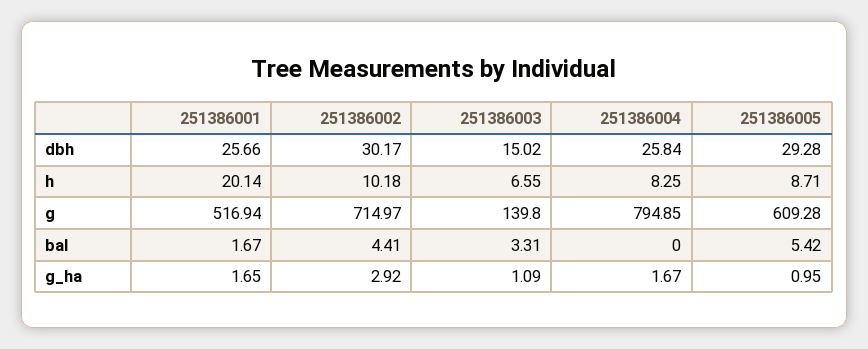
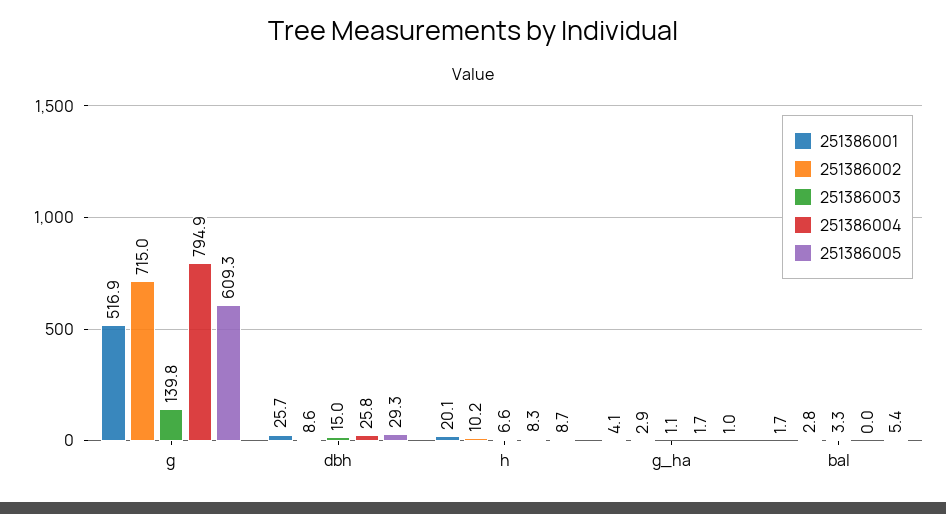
251386002, dbh: 30.17 -> 8.6
251386002, bal: 4.41 -> 2.8
251386001, g_ha: 1.65 -> 4.1

